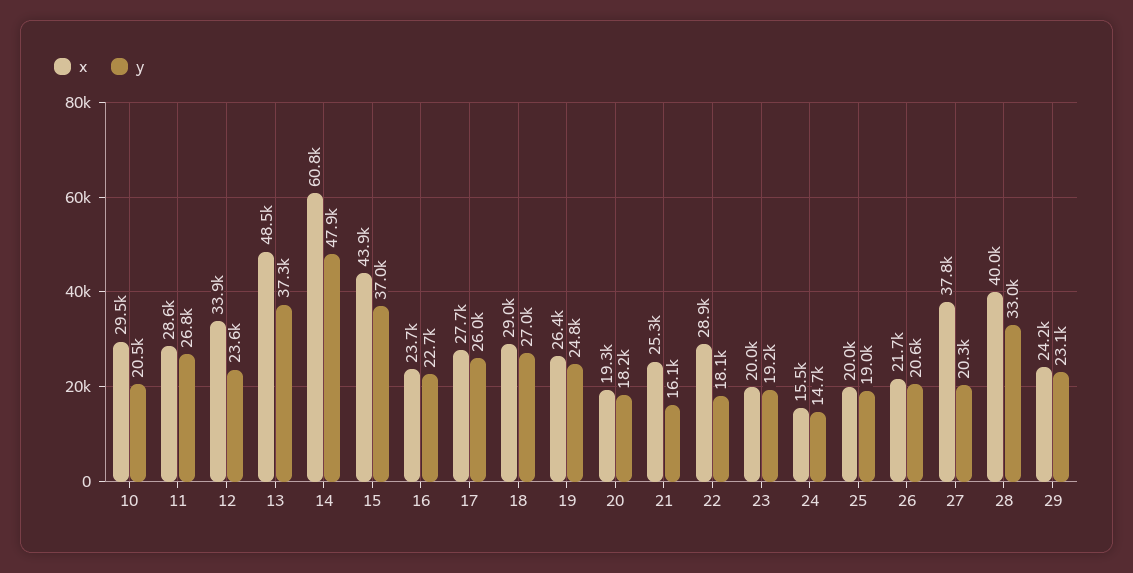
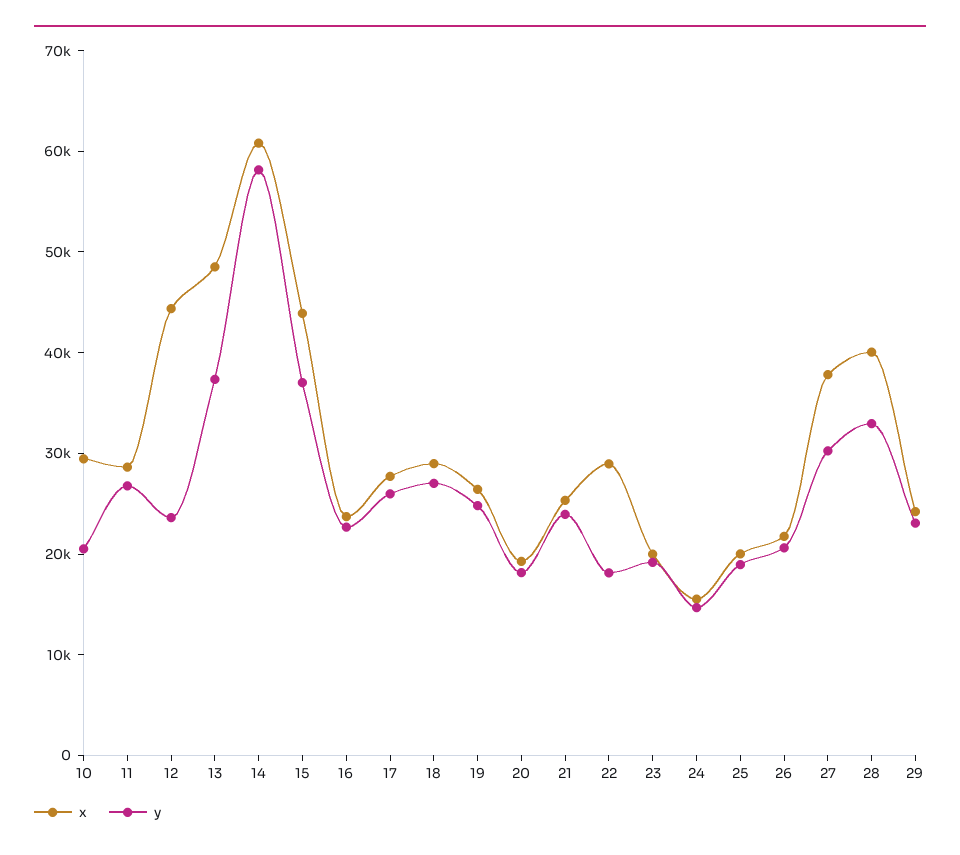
x, 12: 33900 -> 44000
y, 14: 47900 -> 58000
y, 21: 16100 -> 24000
y, 27: 20300 -> 30000

